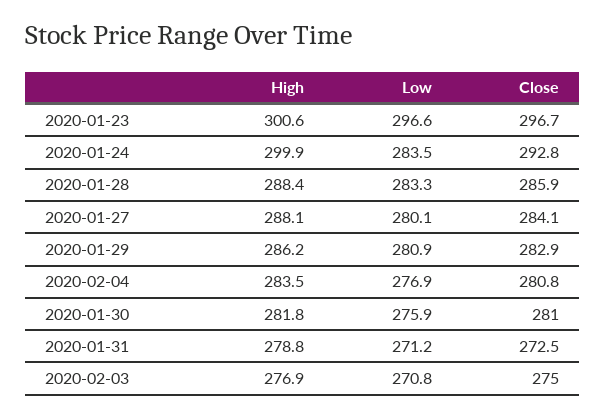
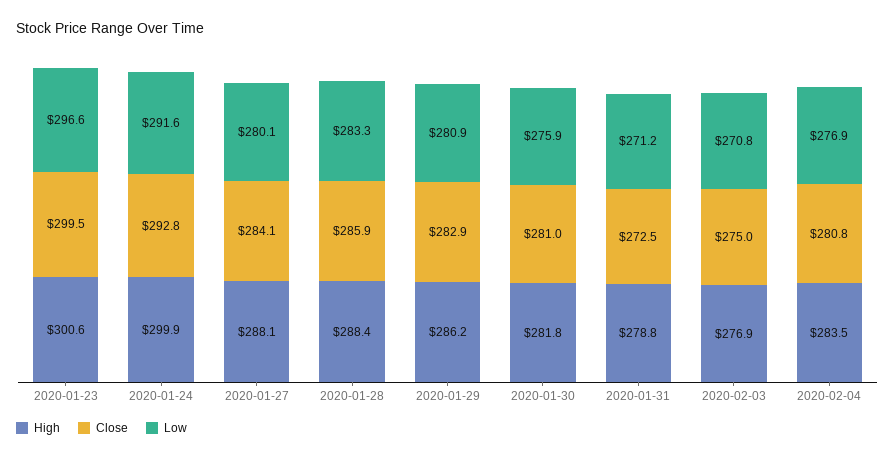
Close, 2020-01-23: 296.7 -> 299.5
Low, 2020-01-24: 283.5 -> 291.6

